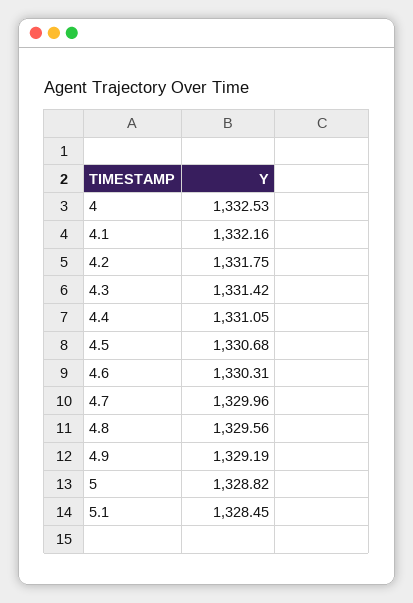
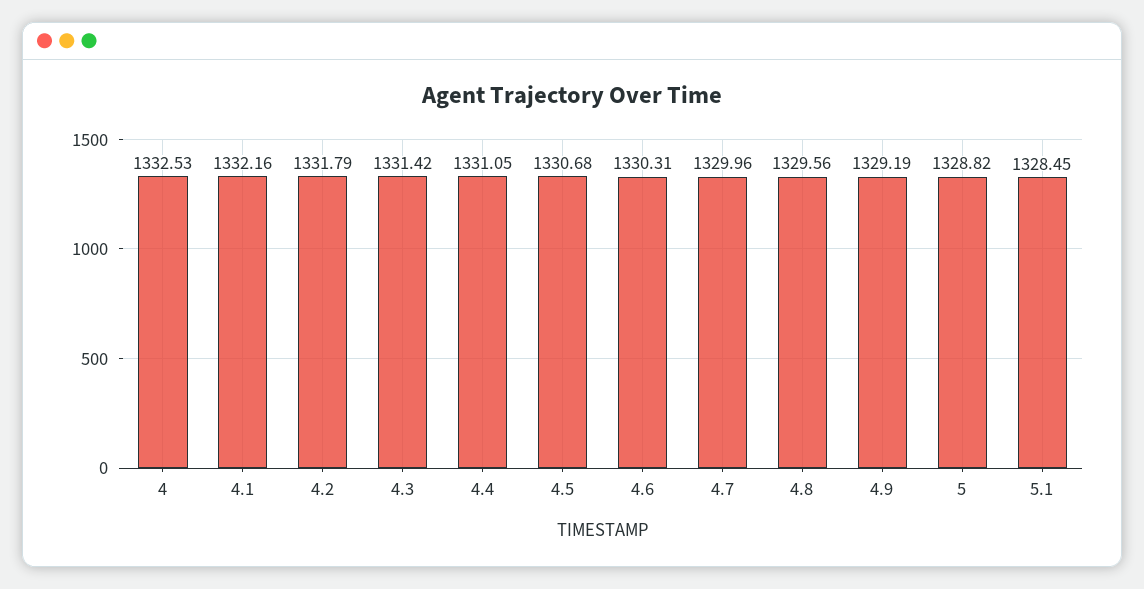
4.2: 1331.75 -> 1331.79

